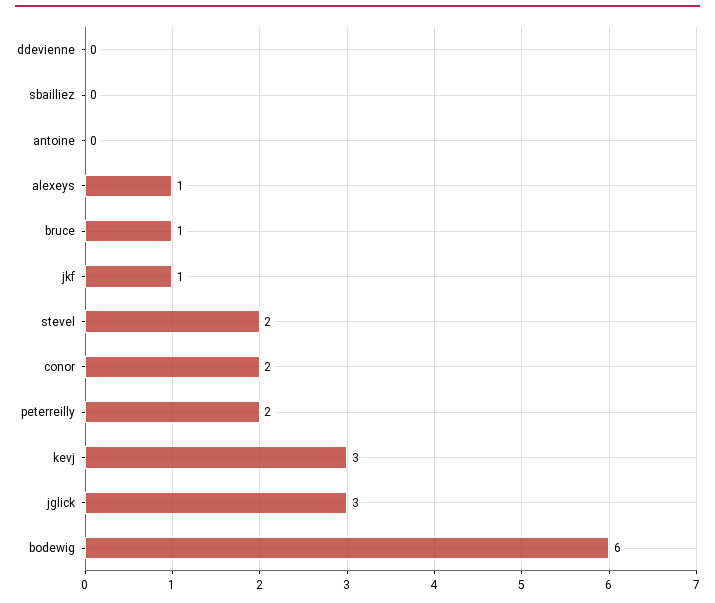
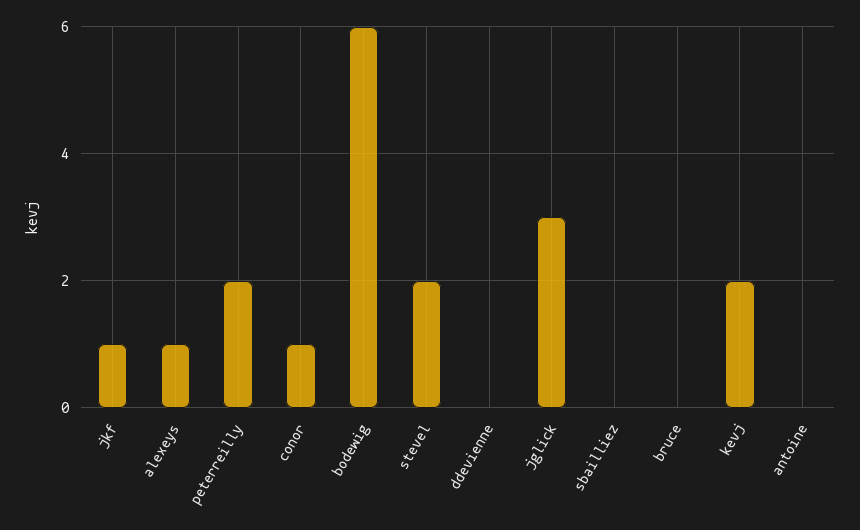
bruce: 1 -> 0
conor: 2 -> 1
kevj: 3 -> 2

